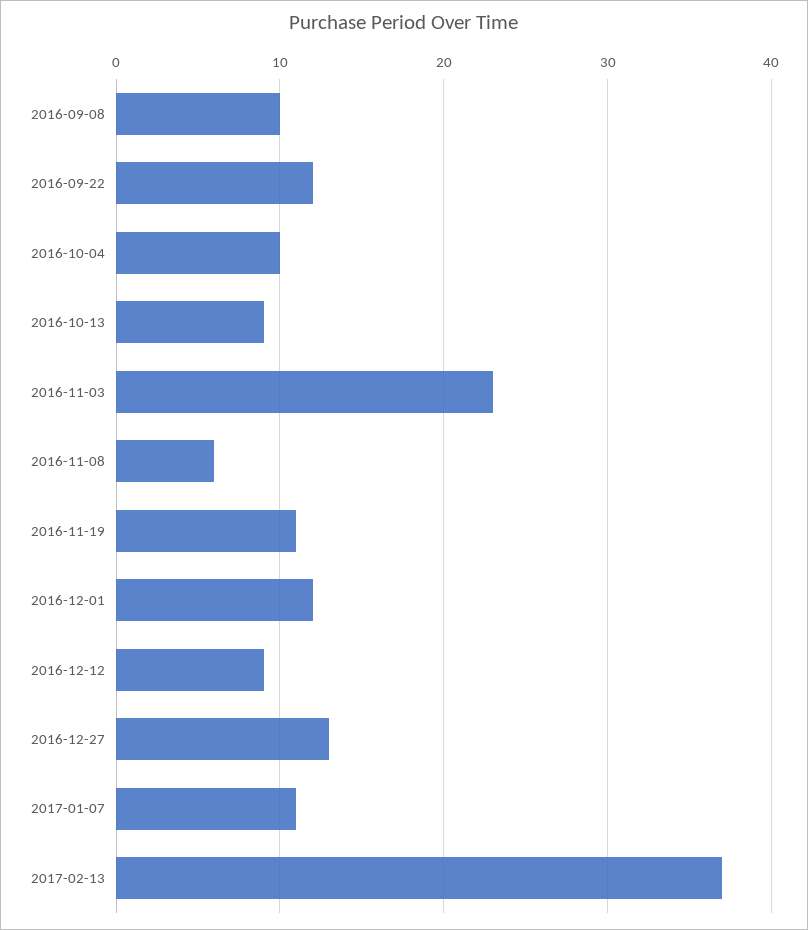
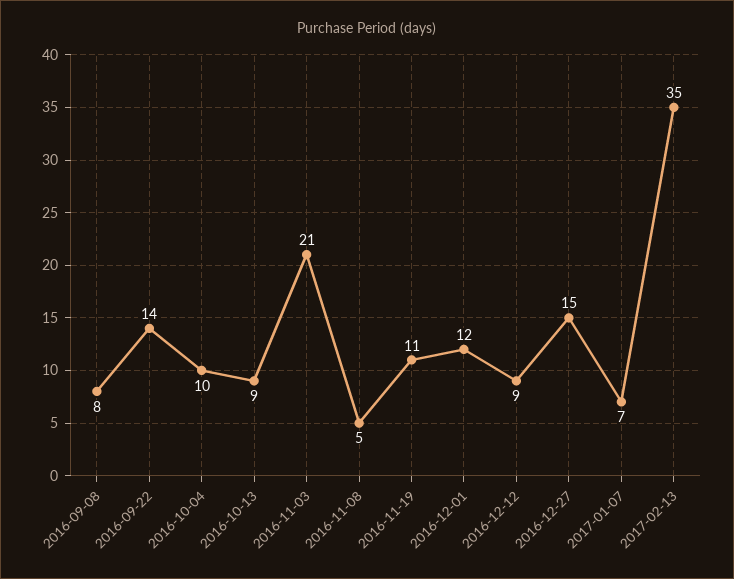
2016-09-08: 10 -> 8
2016-09-22: 12 -> 14
2016-11-03: 23 -> 21
2016-11-08: 6 -> 5
2016-12-27: 13 -> 15
2017-01-07: 11 -> 7
2017-02-13: 37 -> 35

